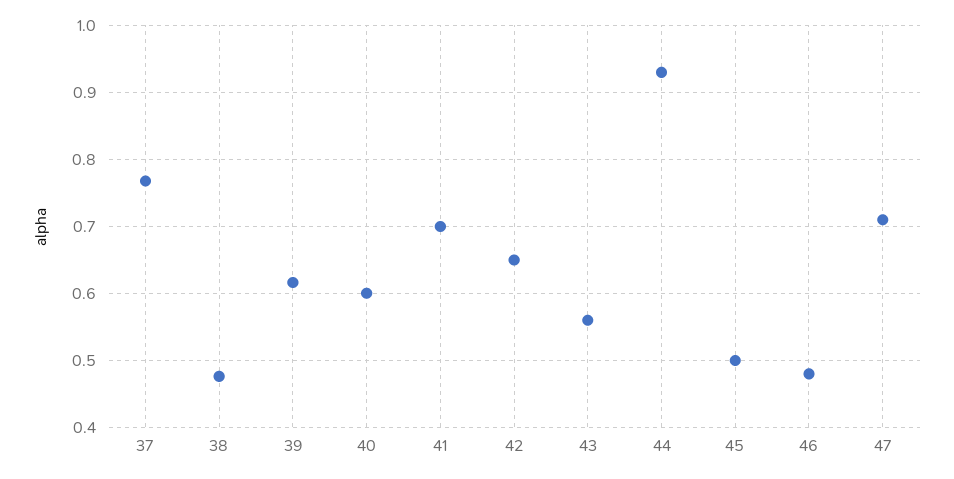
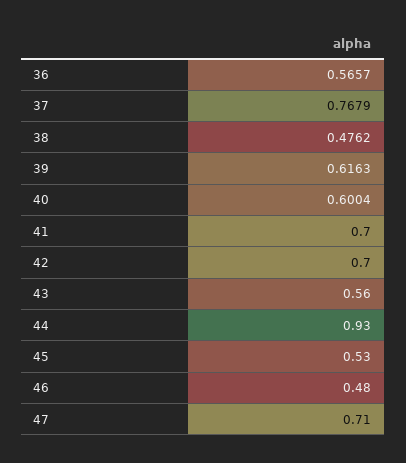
42: 0.65 -> 0.7
45: 0.5 -> 0.53
36: none -> 0.5657

